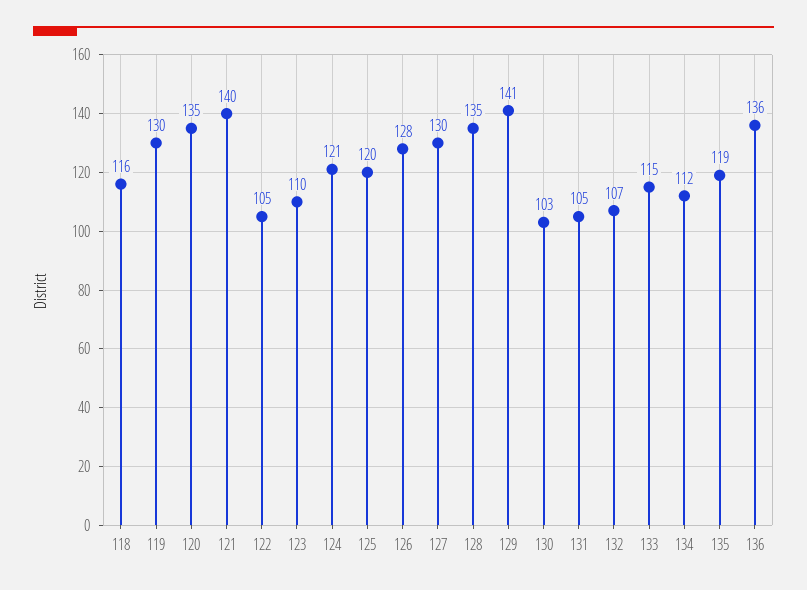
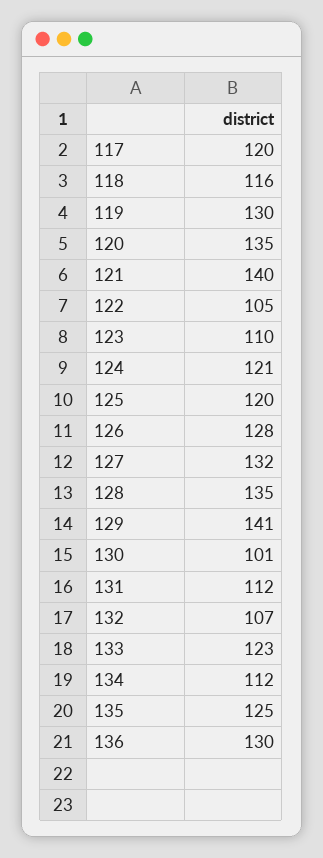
127: 130 -> 132
130: 103 -> 101
131: 105 -> 112
133: 115 -> 123
135: 119 -> 125
136: 136 -> 130
117: none -> 120

